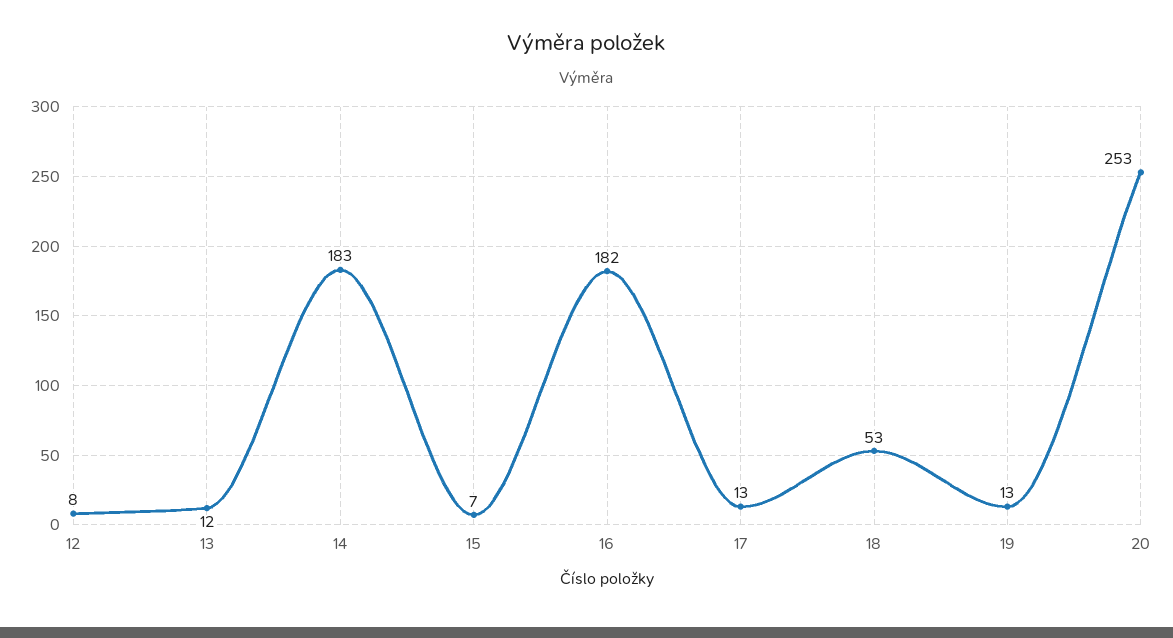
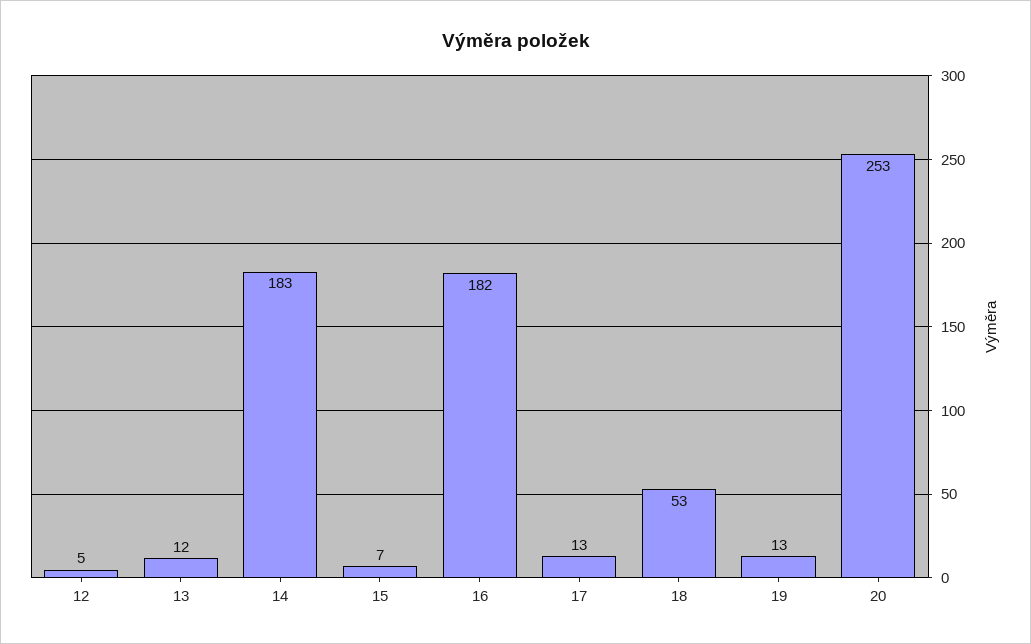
12: 8 -> 5

